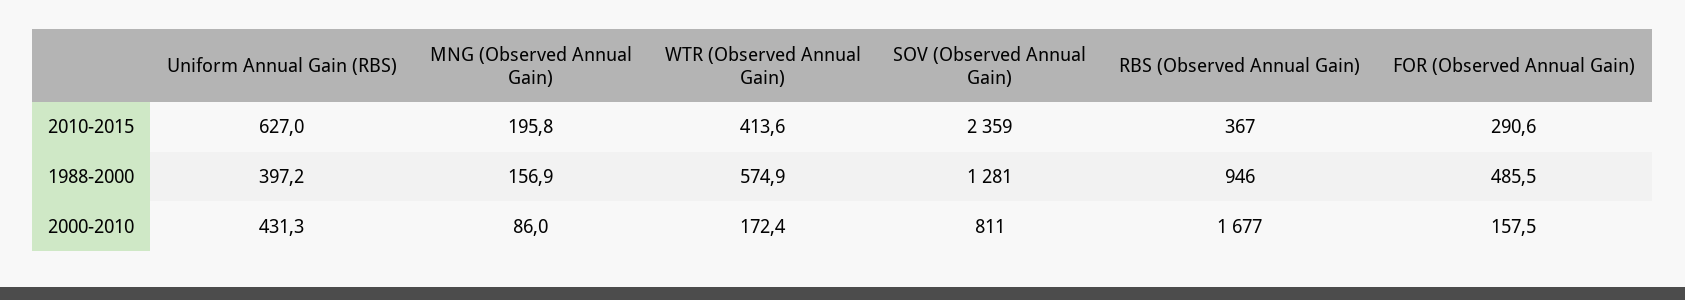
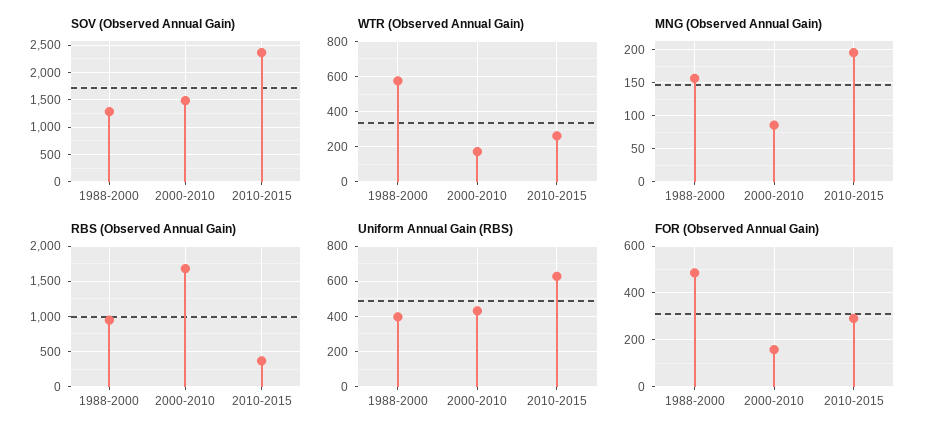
WTR (Observed Annual Gain), 2010-2015: 413.6 -> 250
SOV (Observed Annual Gain), 2000-2010: 811 -> 1500

